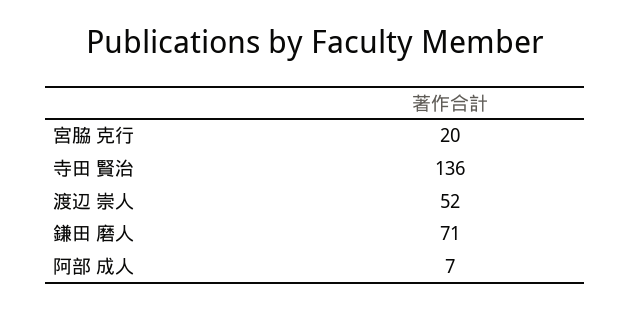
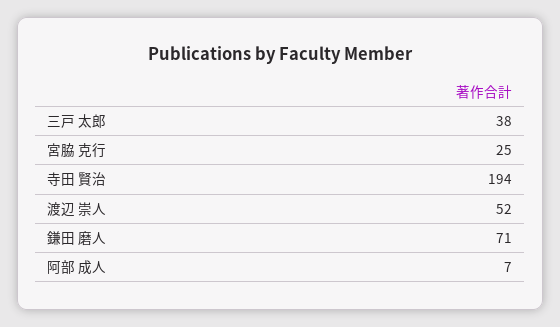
宮脇 克行: 20 -> 25
寺田 賢治: 136 -> 194
三戸 太郎: none -> 38

